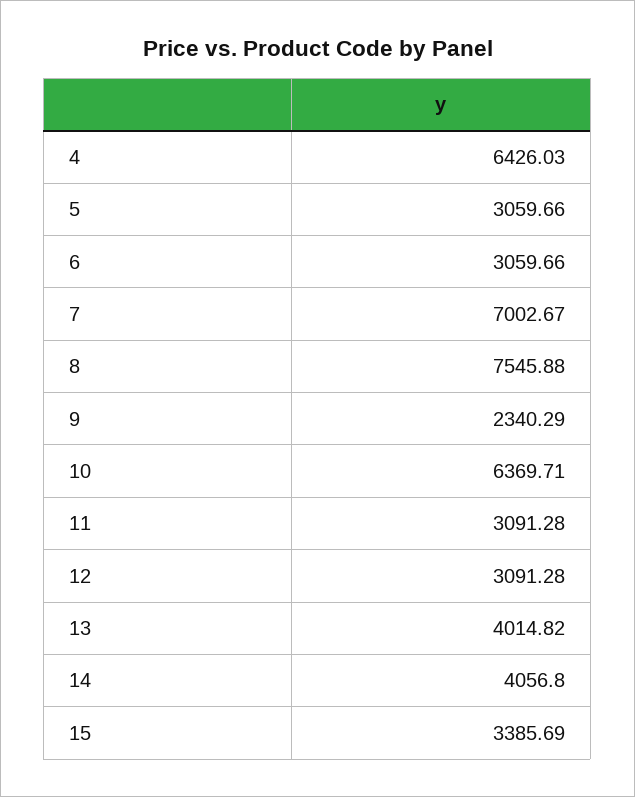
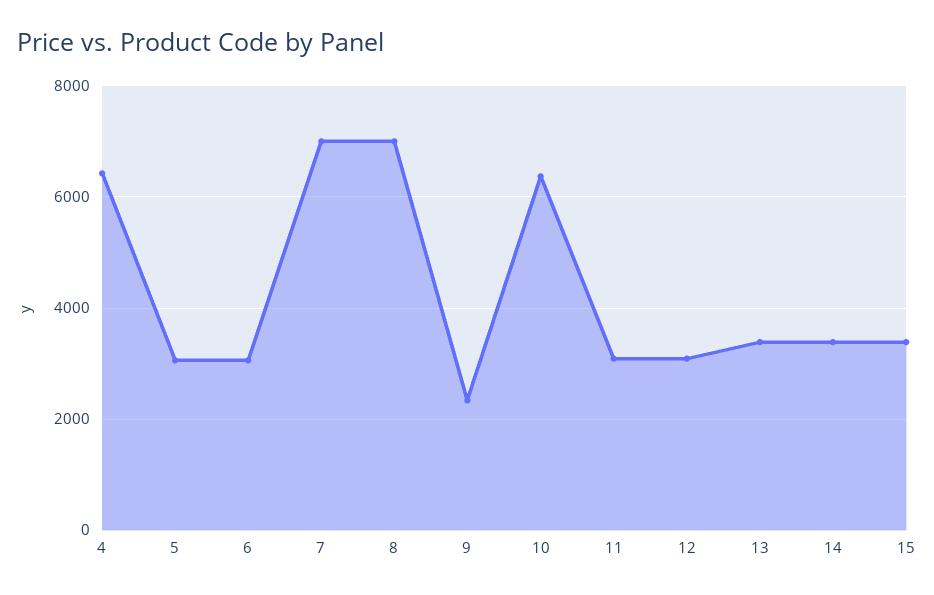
8: 7545.88 -> 7000
13: 4014.82 -> 3400
14: 4056.8 -> 3400

